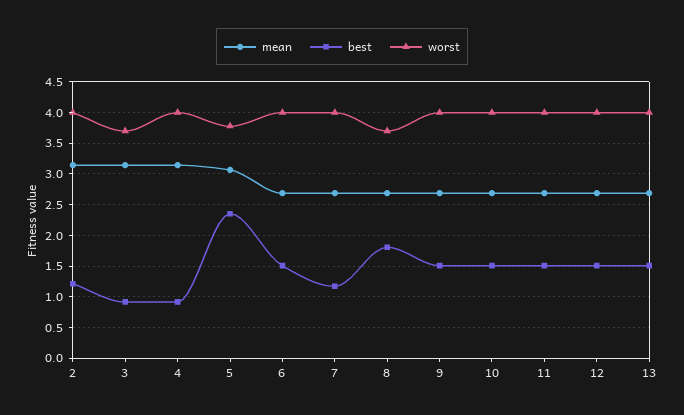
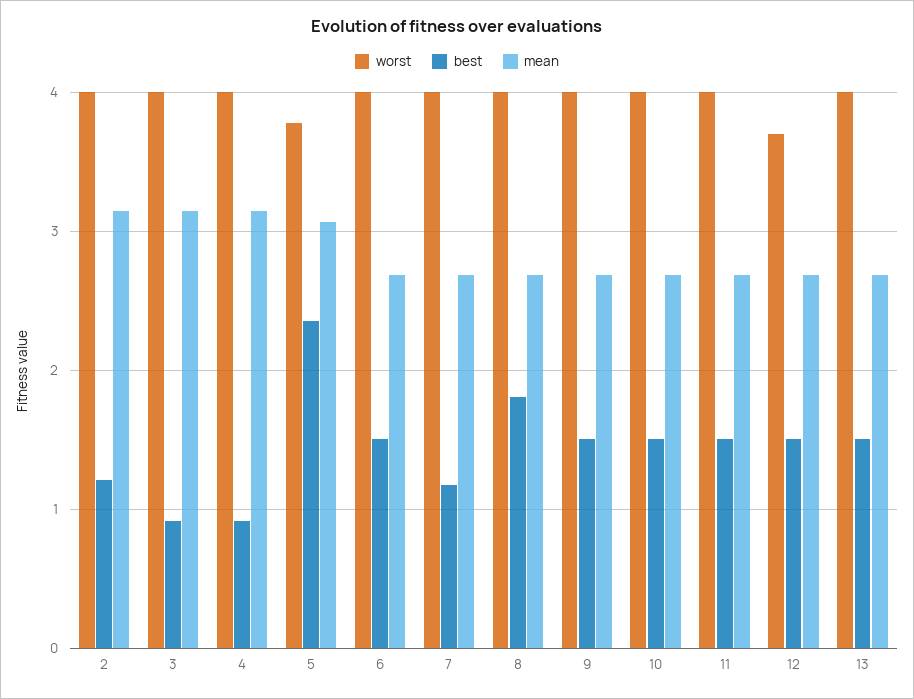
worst, 3: 3.7 -> 4
worst, 8: 3.7 -> 4
worst, 12: 4 -> 3.7

